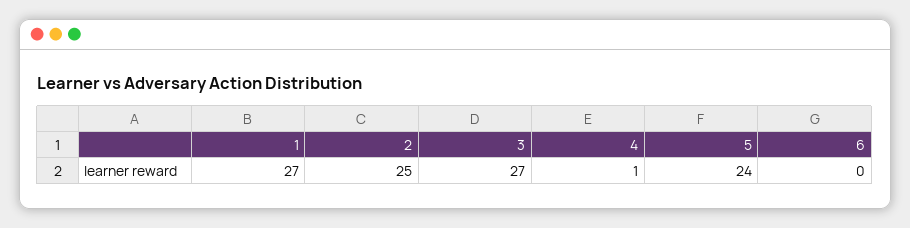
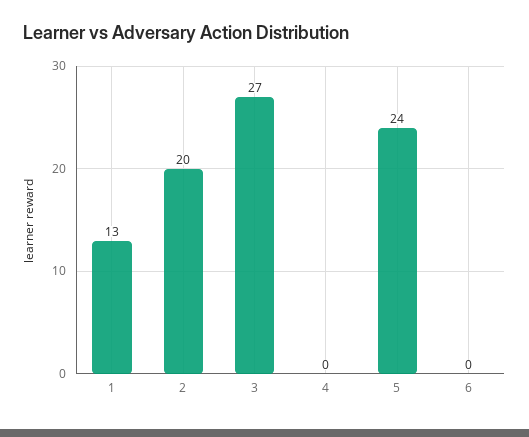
1: 27 -> 13
2: 25 -> 20
4: 1 -> 0

